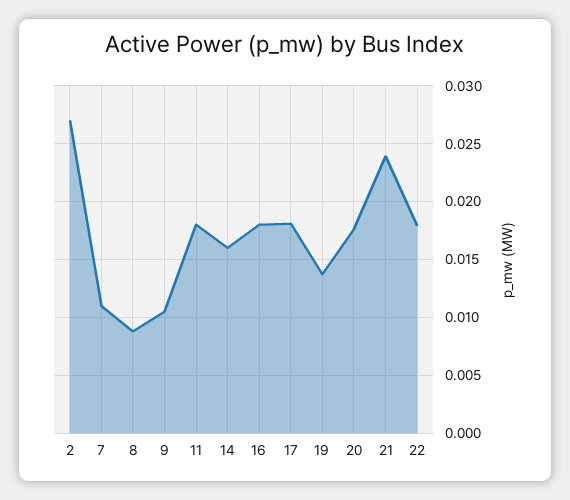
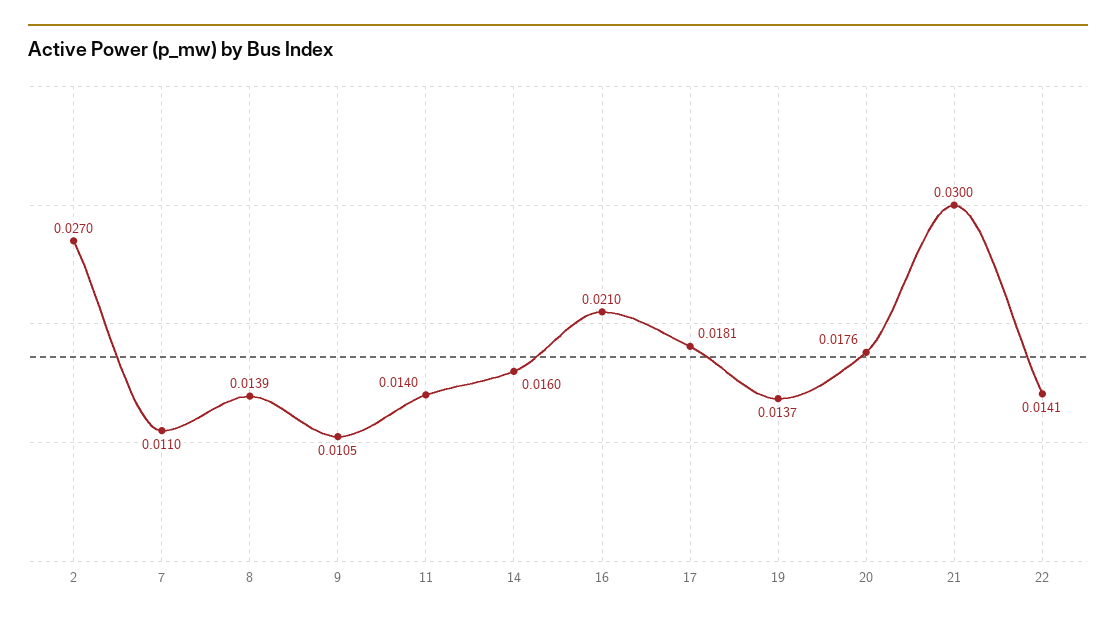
8: 0.009 -> 0.0139
11: 0.018 -> 0.014
16: 0.018 -> 0.021
21: 0.024 -> 0.03
22: 0.018 -> 0.0141

